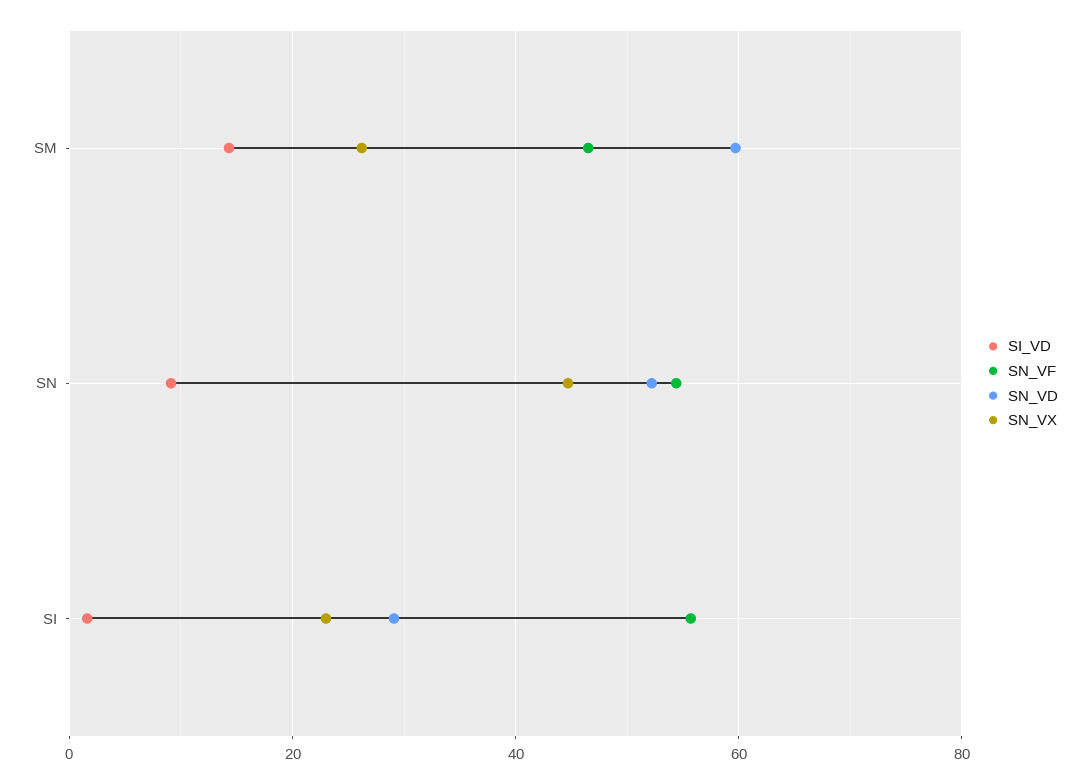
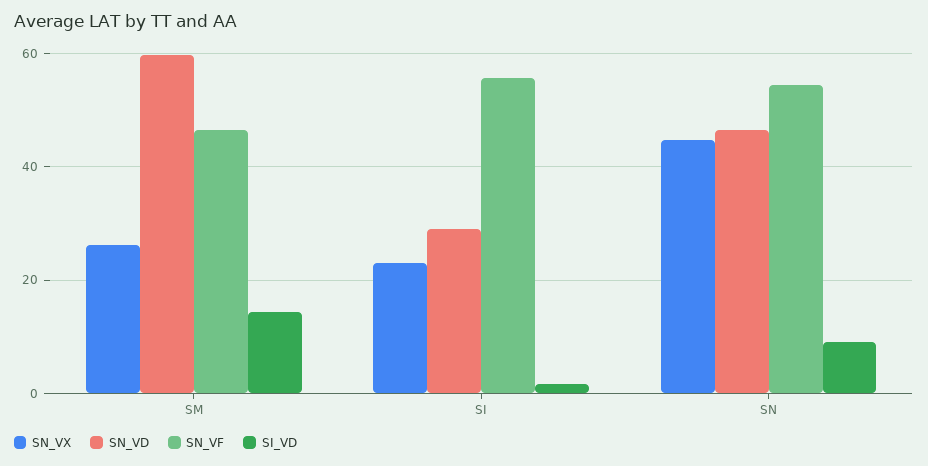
SN_VD, SN: 52 -> 46

